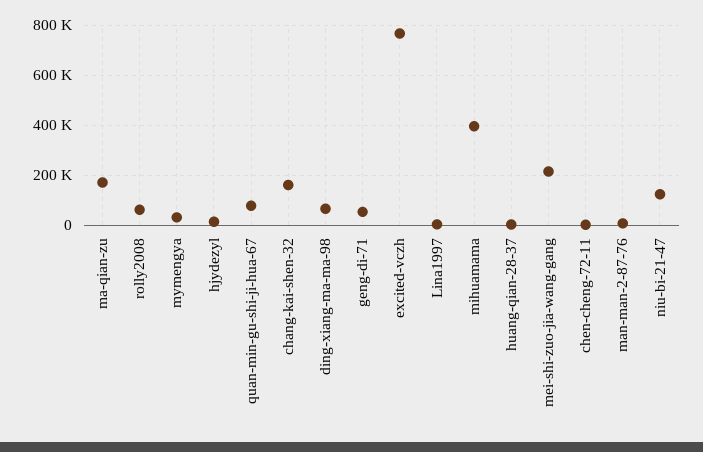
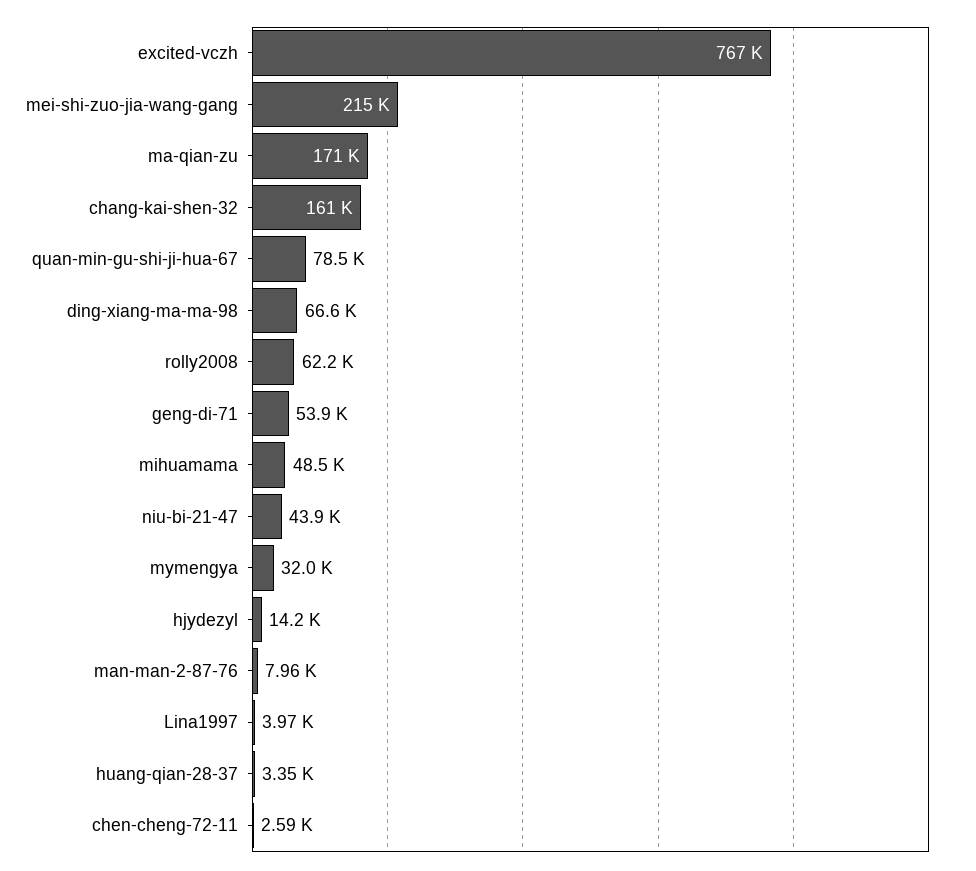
mihuamama: 400000 -> 48500
niu-bi-21-47: 125000 -> 43900

